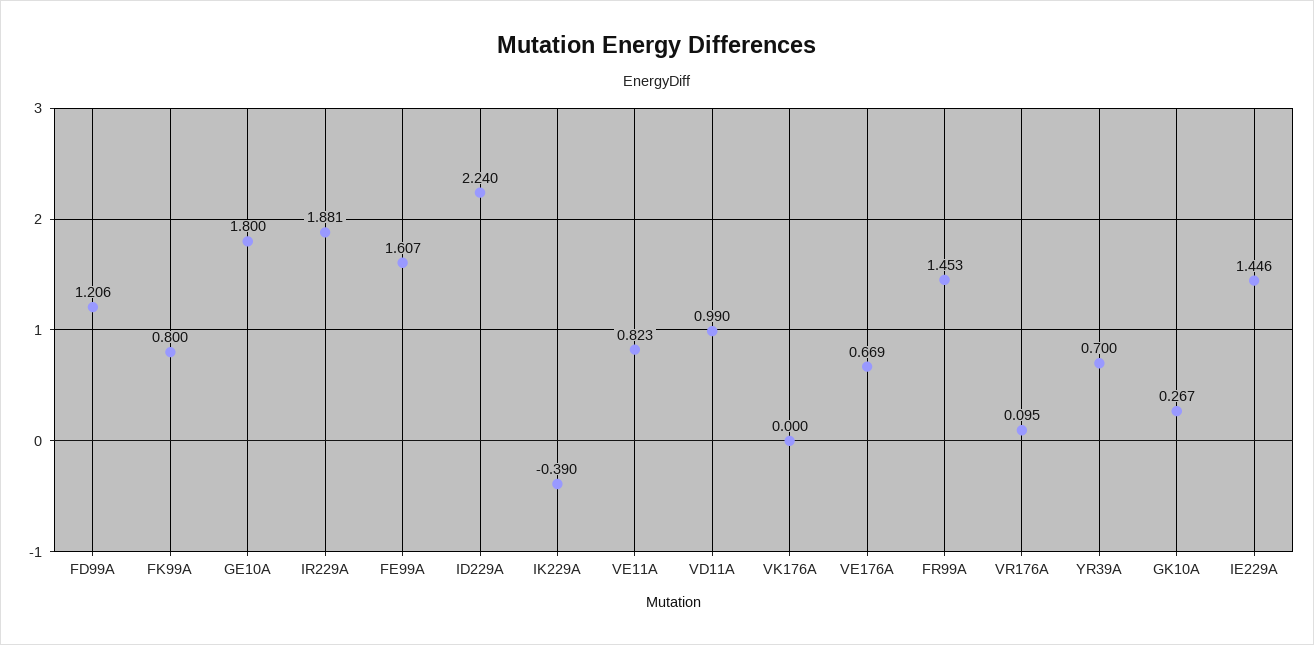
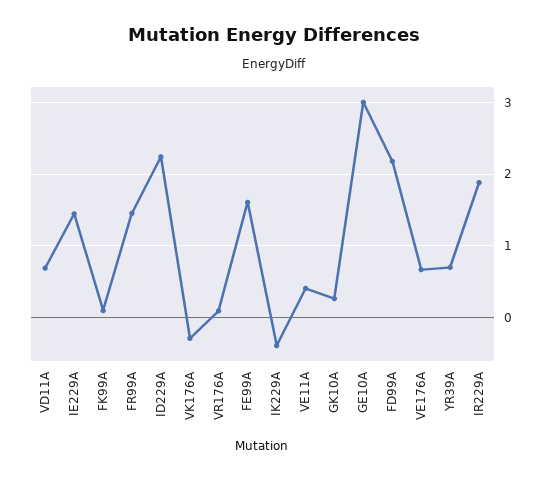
FD99A: 1.206 -> 2.2
FK99A: 0.8 -> 0.1
GE10A: 1.8 -> 3
VE11A: 0.823 -> 0.4
VD11A: 0.99 -> 0.7
VK176A: 0 -> -0.3

